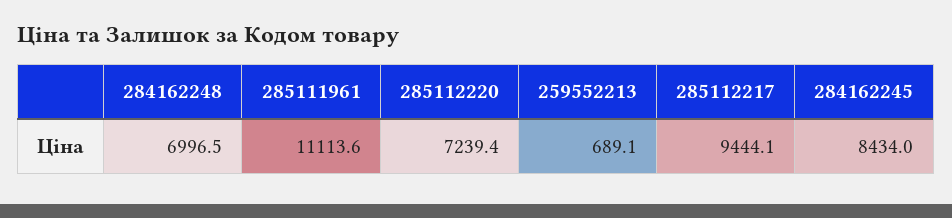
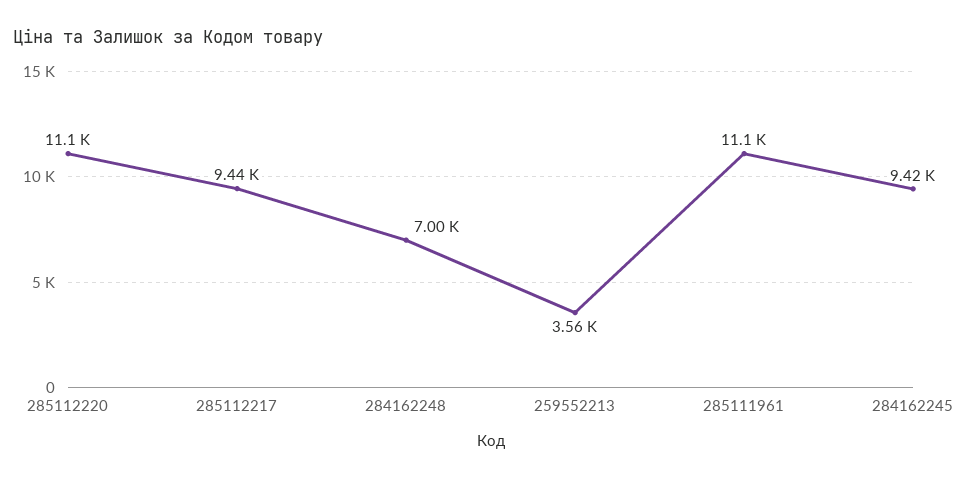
285112220: 7239.4 -> 11100
259552213: 689.1 -> 3560
284162245: 8434 -> 9420

